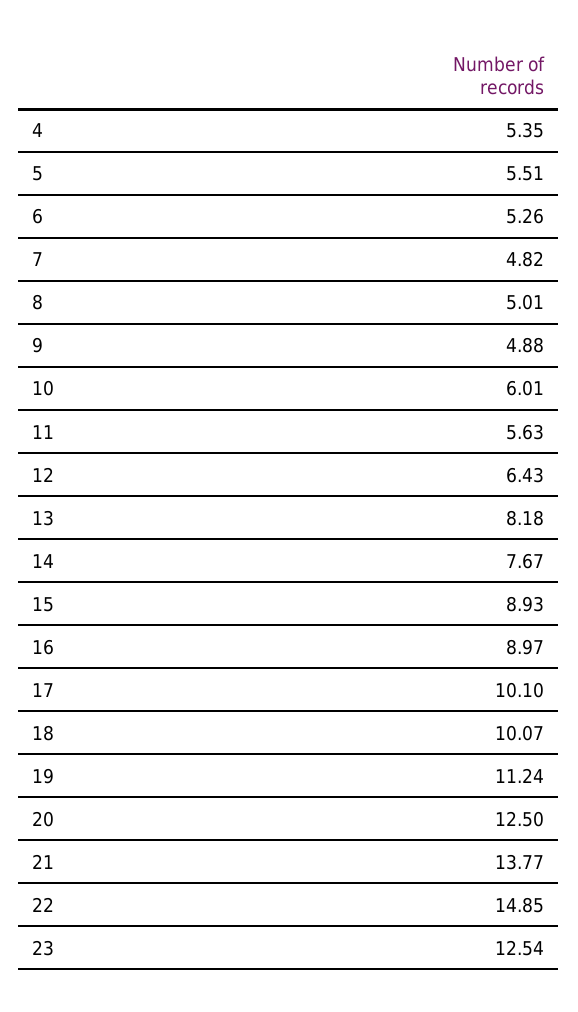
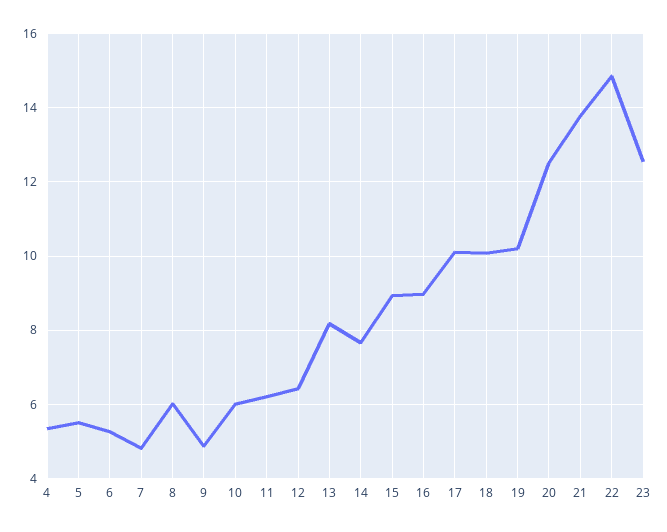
8: 5.01 -> 6
11: 5.63 -> 6.2
19: 11.24 -> 10.2

